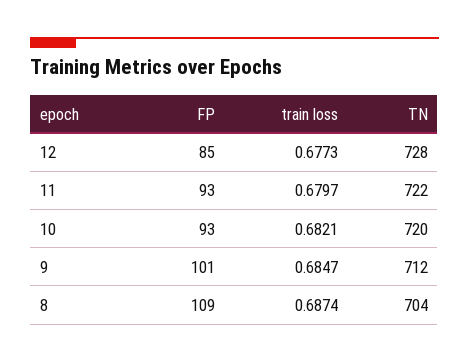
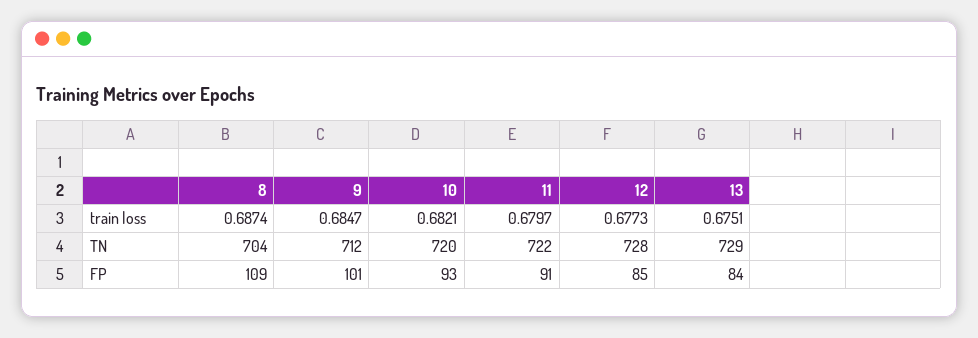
FP, 11: 93 -> 91
train loss, 13: none -> 0.6751
TN, 13: none -> 729
FP, 13: none -> 84

